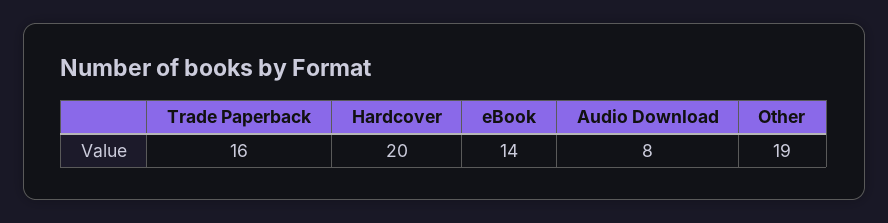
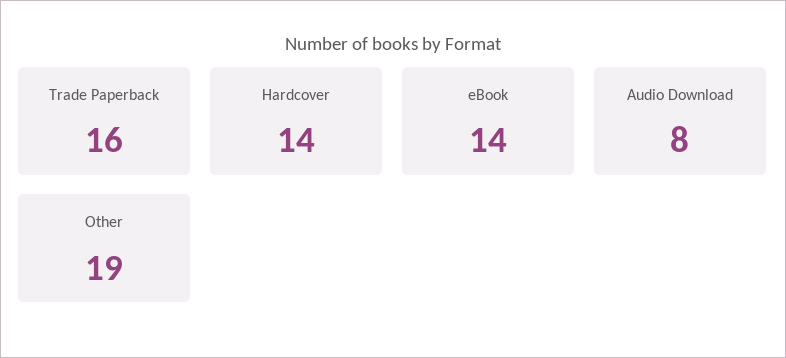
Hardcover: 20 -> 14

